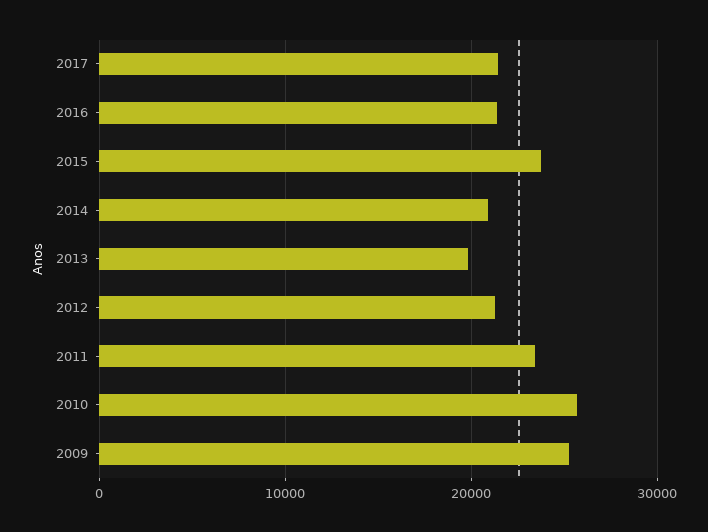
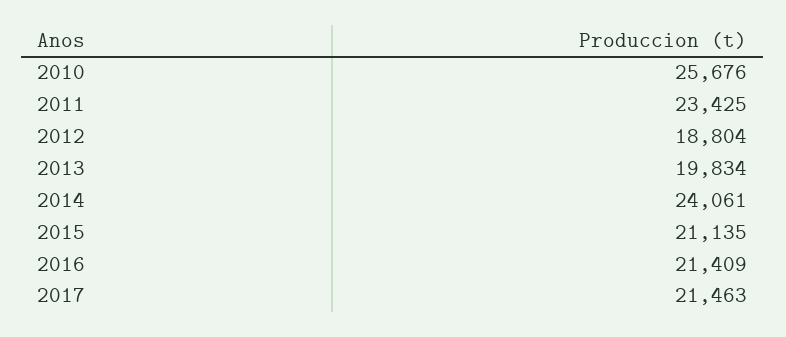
2015: 24000 -> 21135
2014: 21000 -> 24061
2012: 21000 -> 18804
2009: 25000 -> none

